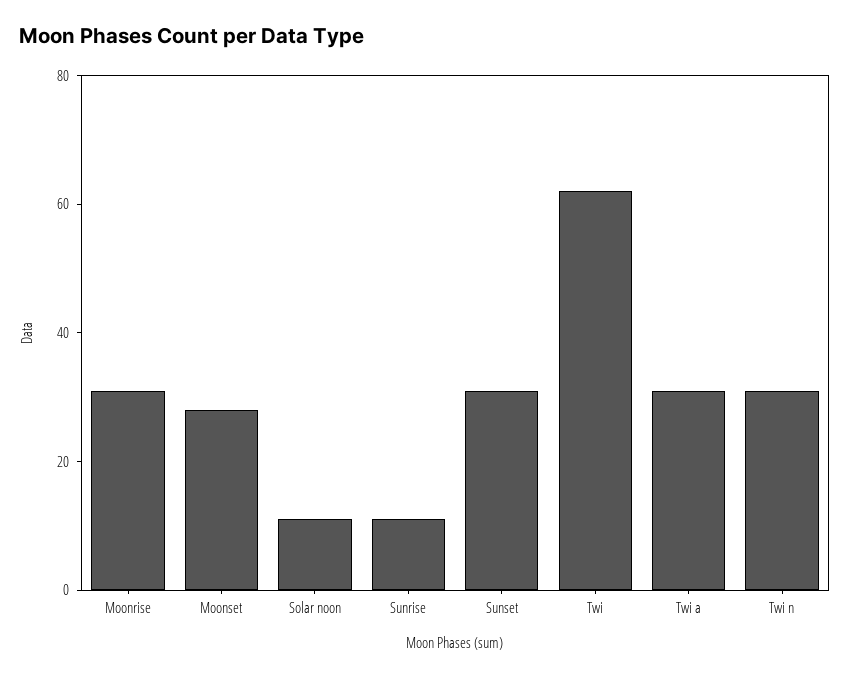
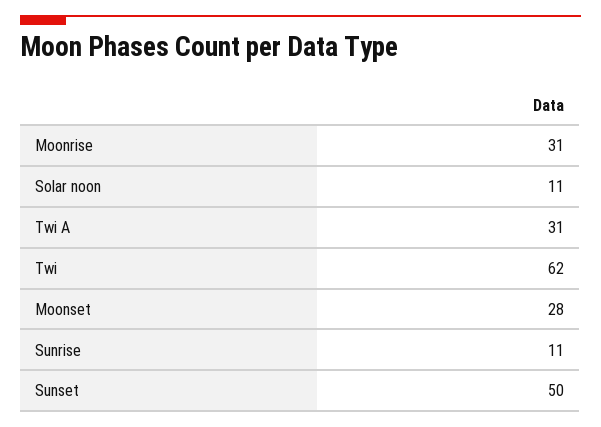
Sunset: 30 -> 50
Twi n: 30 -> none

